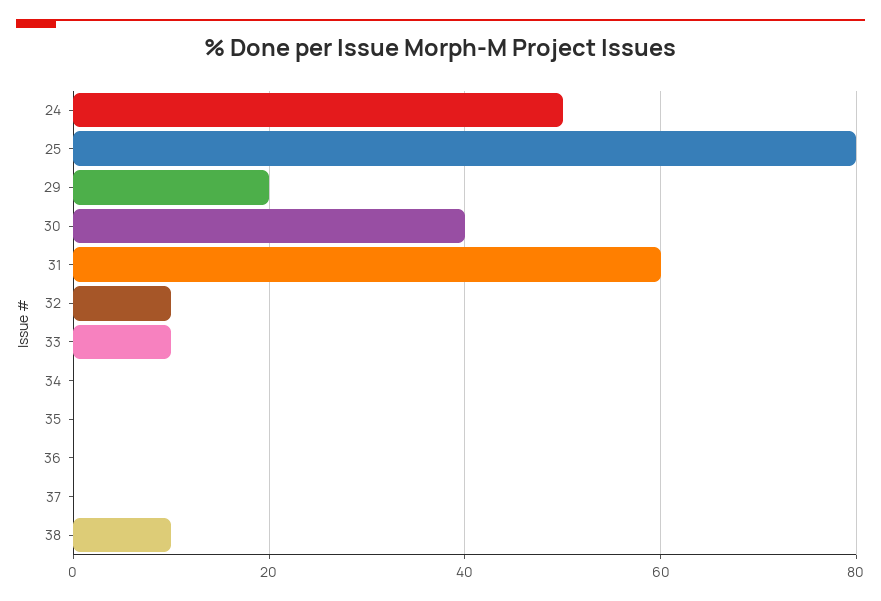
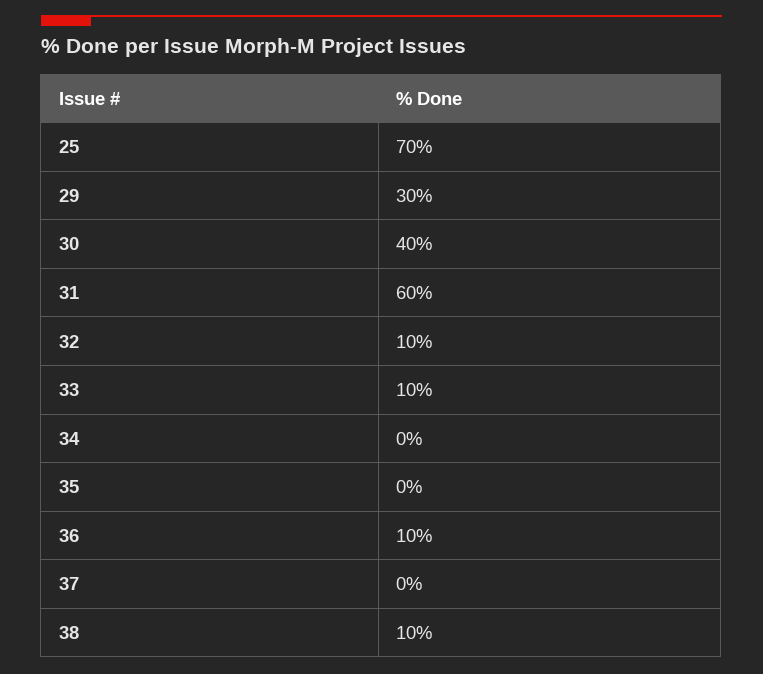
24: 50 -> none
25: 80 -> 70
29: 20 -> 30
36: 0 -> 10

